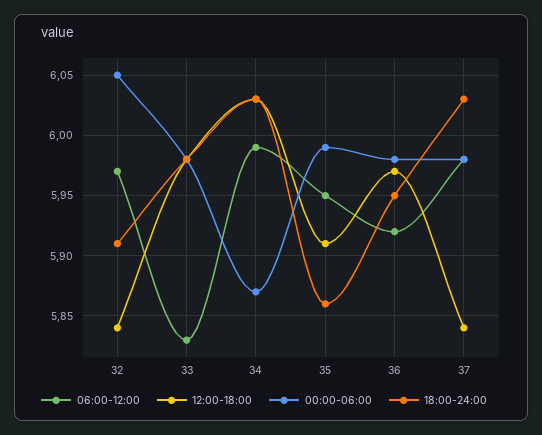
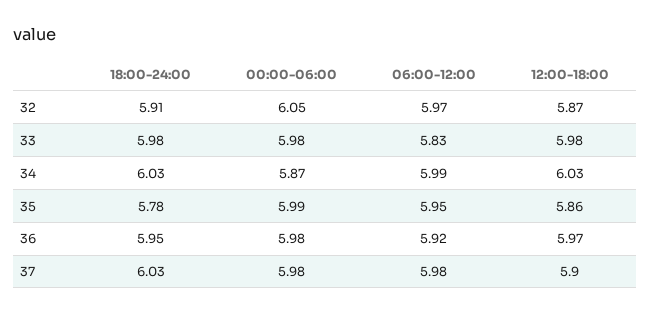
12:00-18:00, 32: 5.84 -> 5.87
12:00-18:00, 35: 5.91 -> 5.86
18:00-24:00, 35: 5.86 -> 5.78
12:00-18:00, 37: 5.84 -> 5.9

